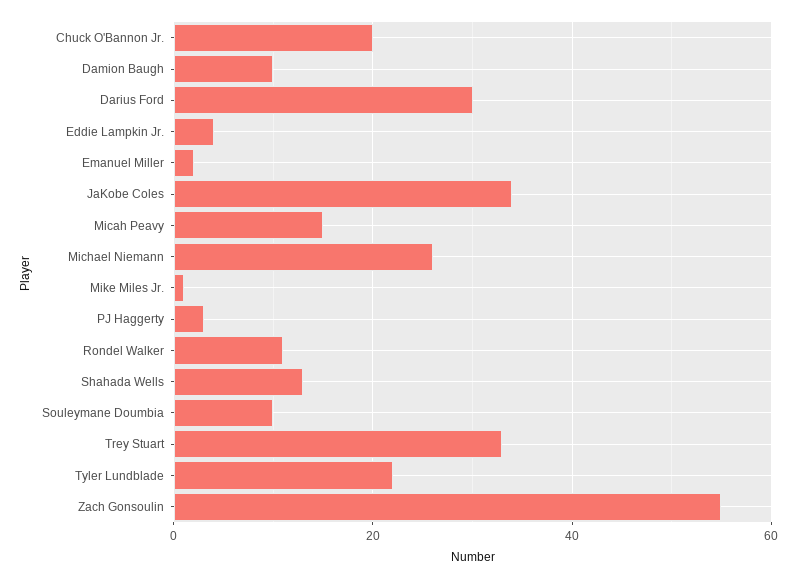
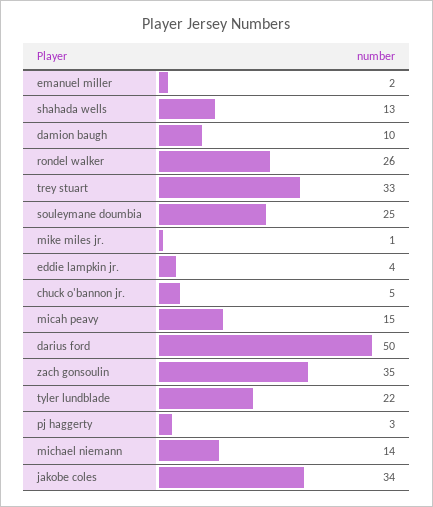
Chuck O'Bannon Jr.: 20 -> 5
Darius Ford: 30 -> 50
Michael Niemann: 25 -> 14
Rondel Walker: 10 -> 26
Souleymane Doumbia: 10 -> 25
Zach Gonsoulin: 55 -> 35

